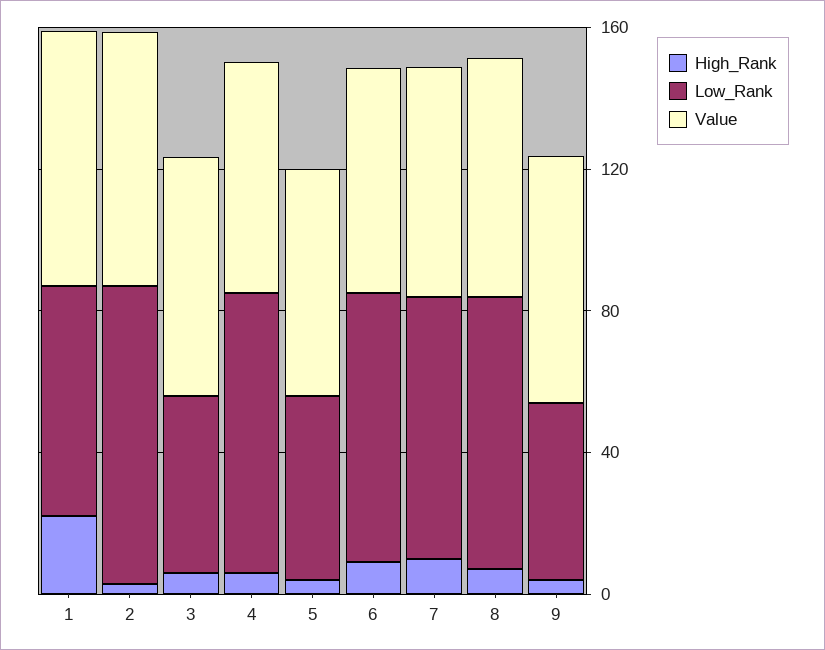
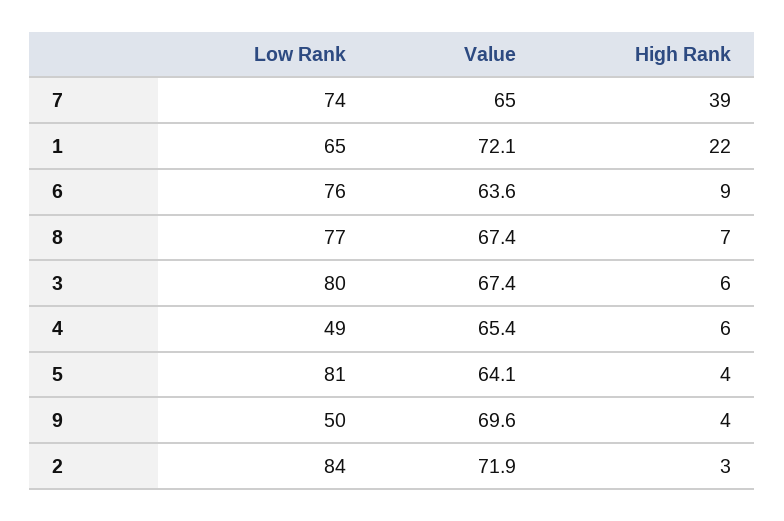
Low_Rank, 3: 50 -> 80
Low_Rank, 4: 80 -> 49
Low_Rank, 5: 50 -> 81
High_Rank, 7: 10 -> 39

